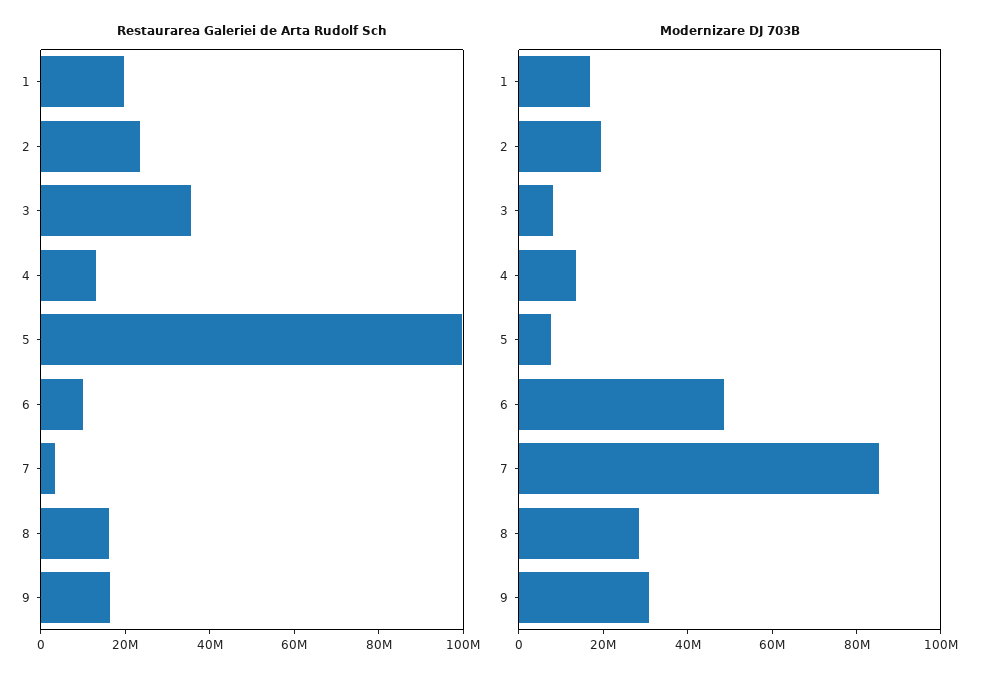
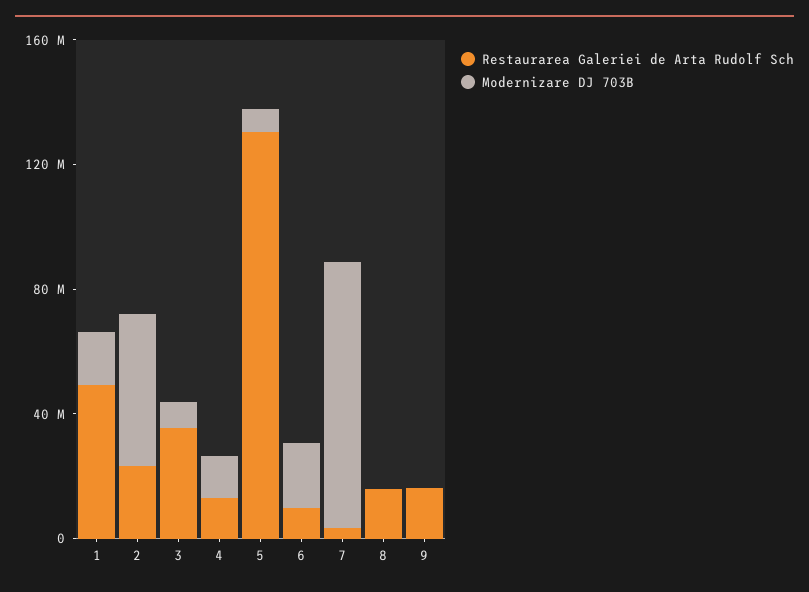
Restaurarea Galeriei de Arta Rudolf Sch, 1: 20000000 -> 50000000
Restaurarea Galeriei de Arta Rudolf Sch, 5: 100000000 -> 130000000
Modernizare DJ 703B, 2: 20000000 -> 50000000
Modernizare DJ 703B, 6: 50000000 -> 20000000
Modernizare DJ 703B, 8: 30000000 -> 0
Modernizare DJ 703B, 9: 30000000 -> 0

